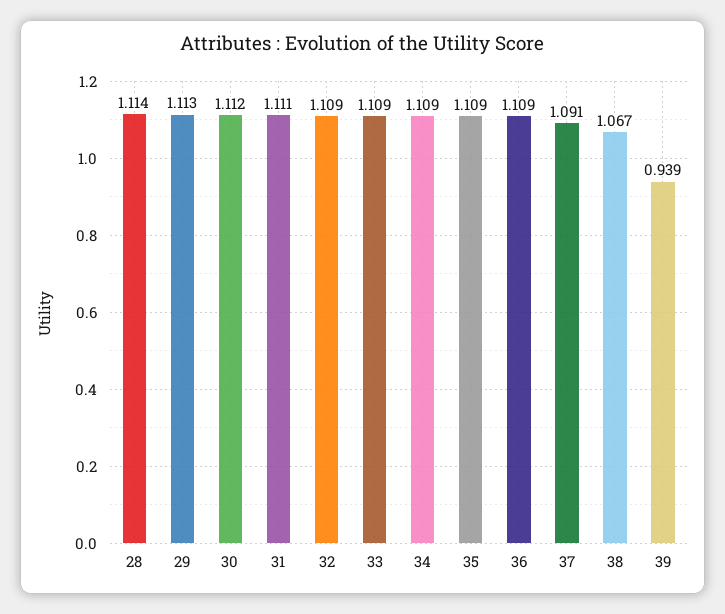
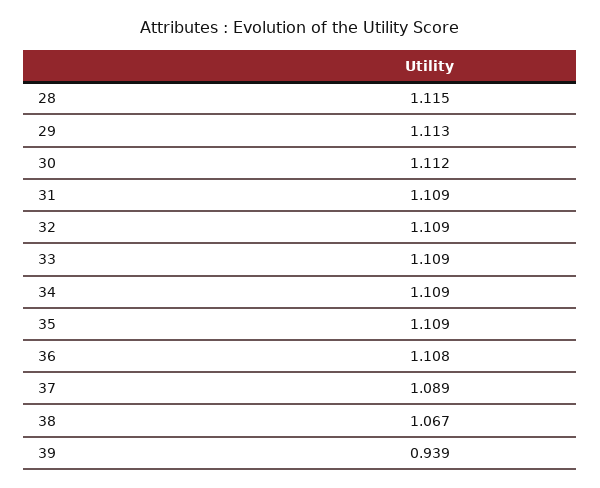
28: 1.114 -> 1.115
31: 1.111 -> 1.109
36: 1.109 -> 1.108
37: 1.091 -> 1.089

